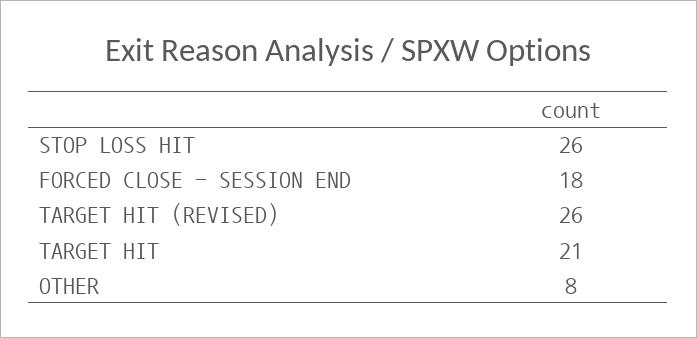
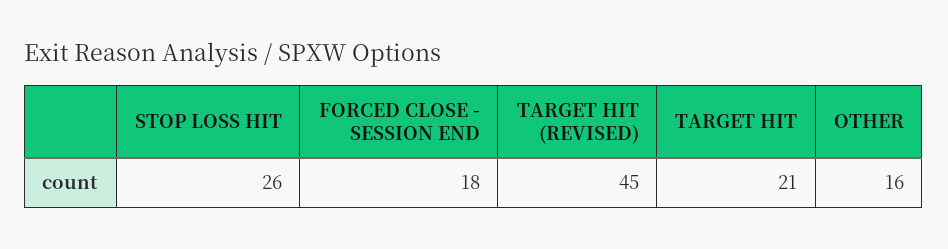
TARGET HIT (REVISED): 26 -> 45
OTHER: 8 -> 16

